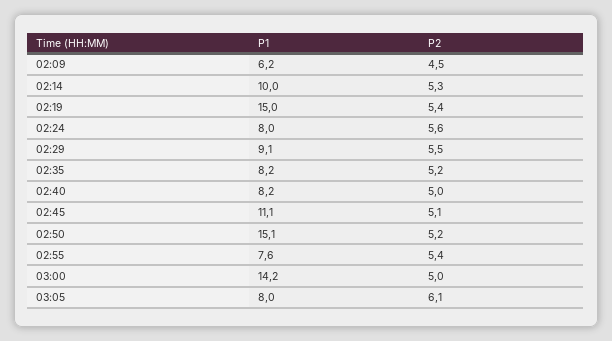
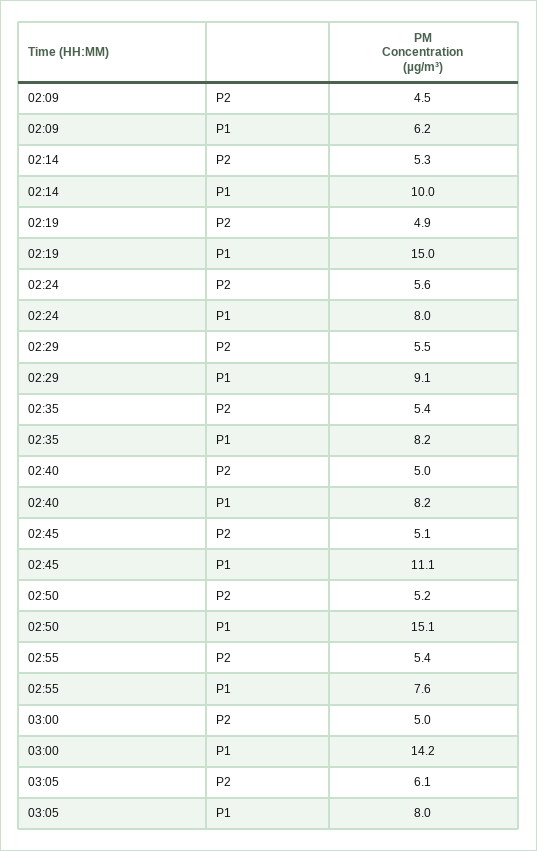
P2, 02:19: 5.4 -> 4.9
P2, 02:35: 5.2 -> 5.4

